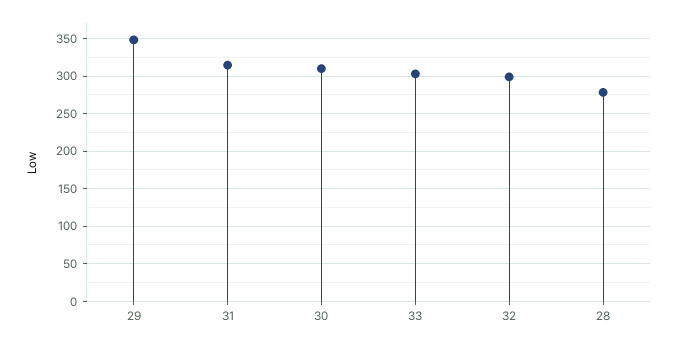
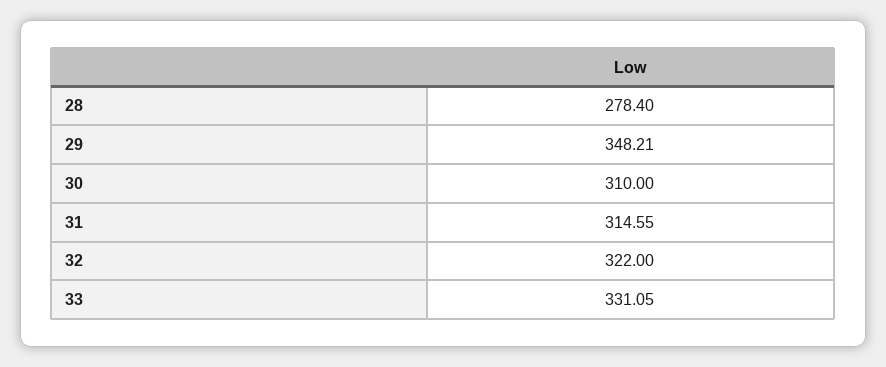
33: 300 -> 331.05
32: 300 -> 322

